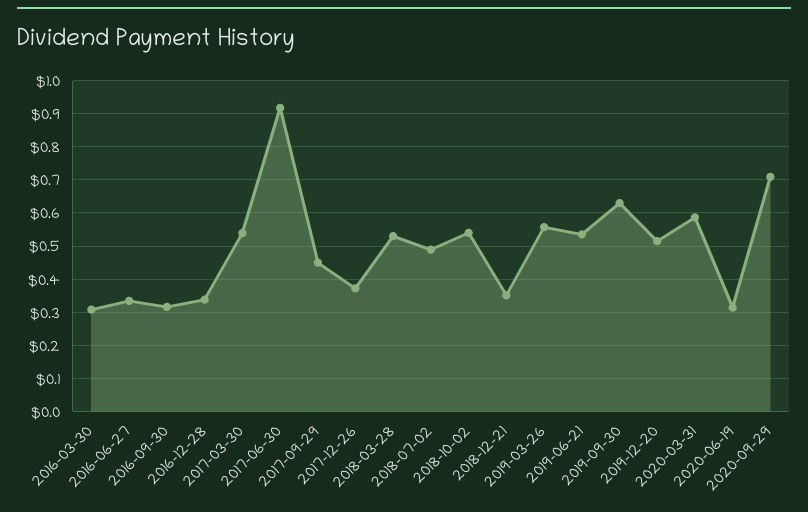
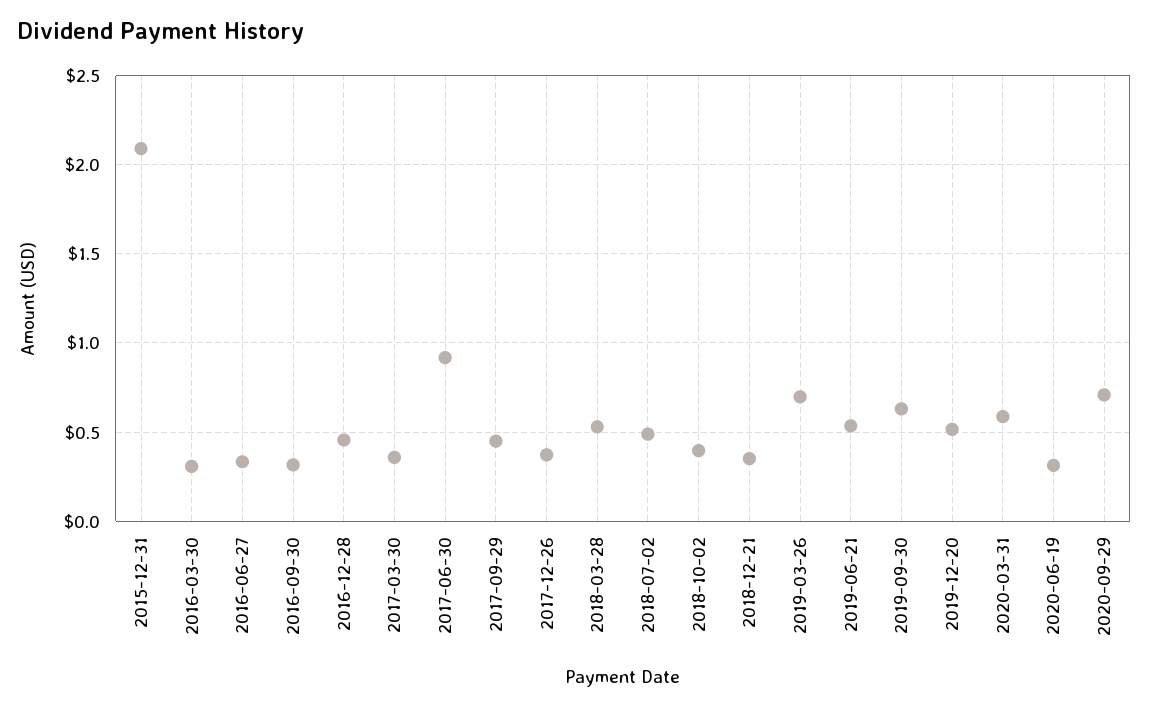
2016-12-28: 0.34 -> 0.45
2017-03-30: 0.54 -> 0.35
2018-10-02: 0.54 -> 0.4
2019-03-26: 0.56 -> 0.7
2015-12-31: none -> 2.1

